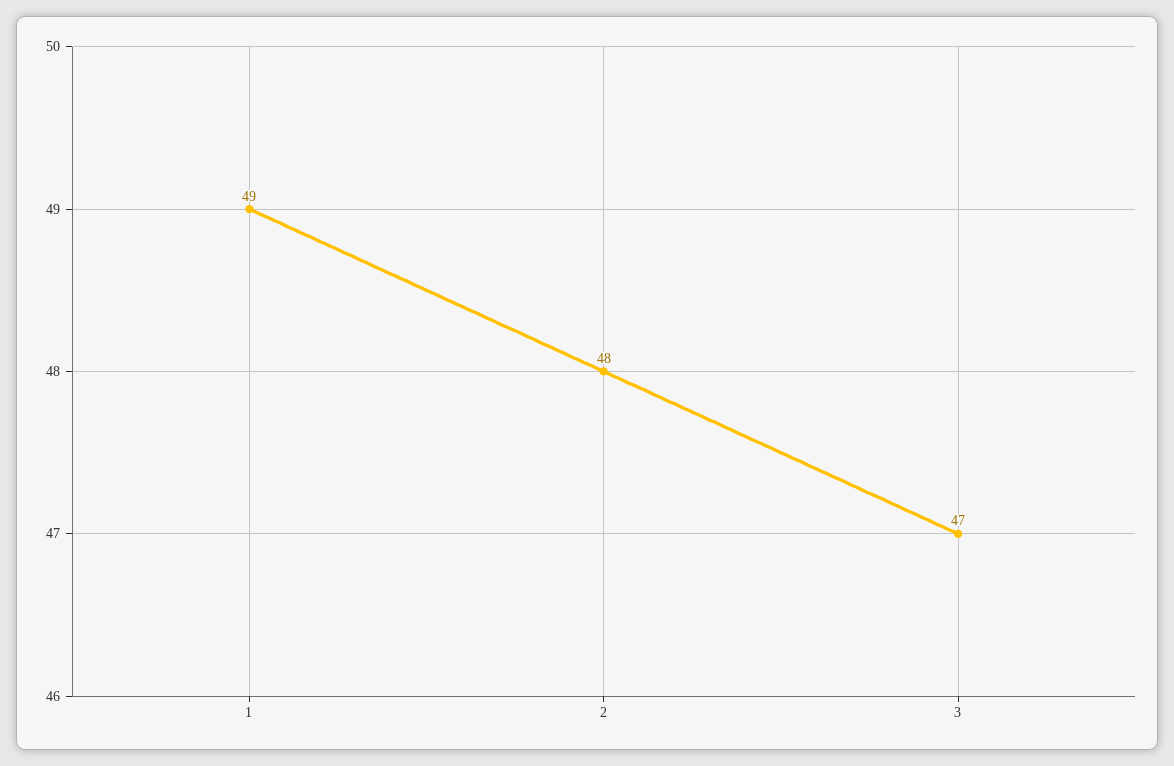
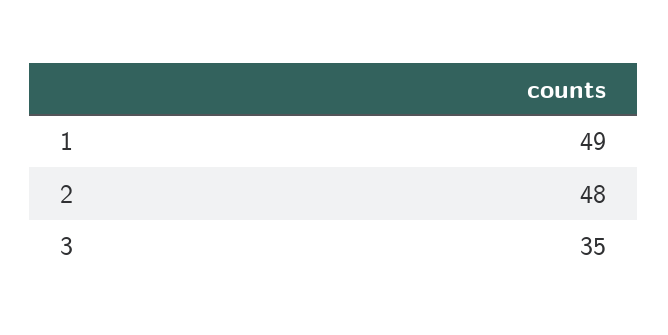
3: 47 -> 35

